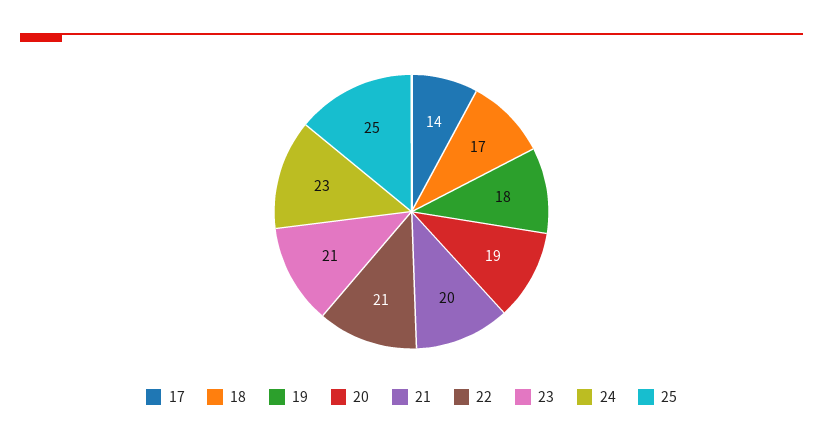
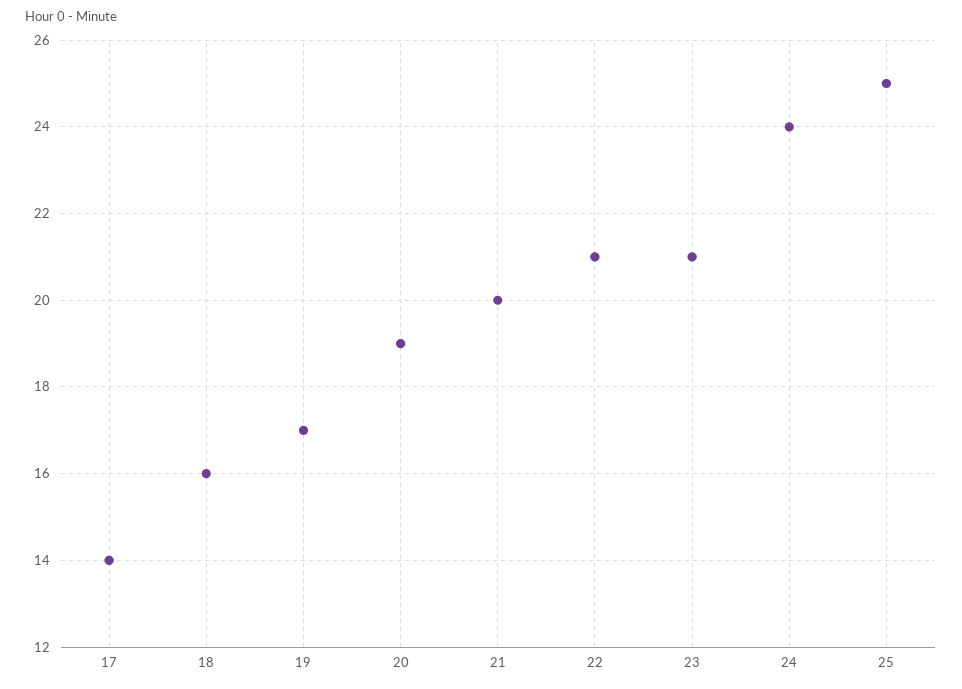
18: 17 -> 16
19: 18 -> 17
24: 23 -> 24

